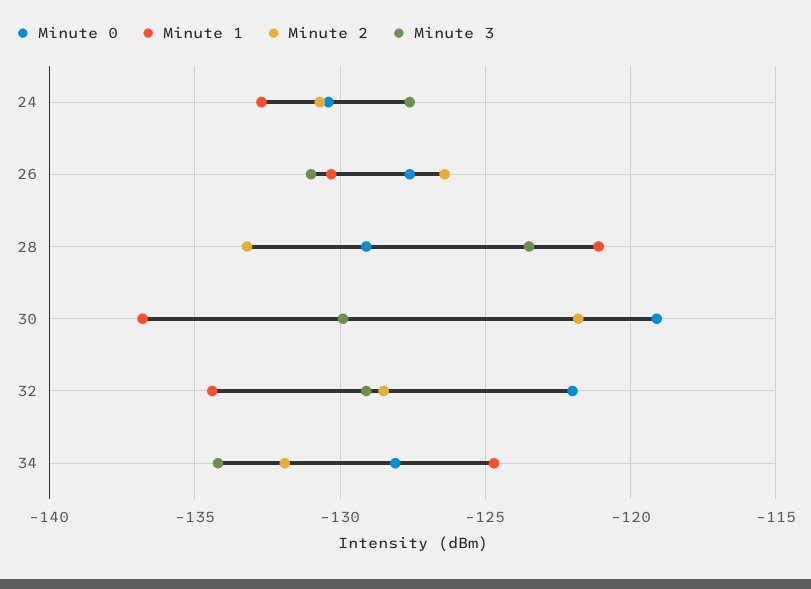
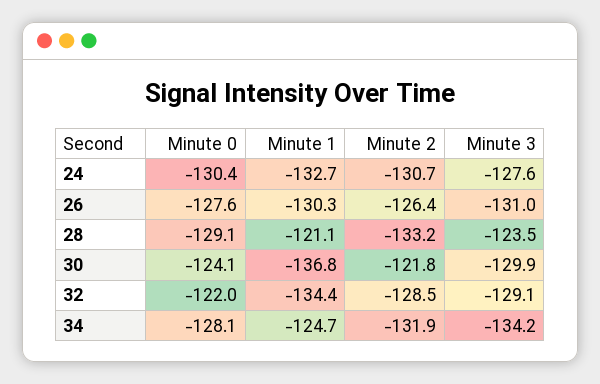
Minute 0, 30: -119 -> -124.1

